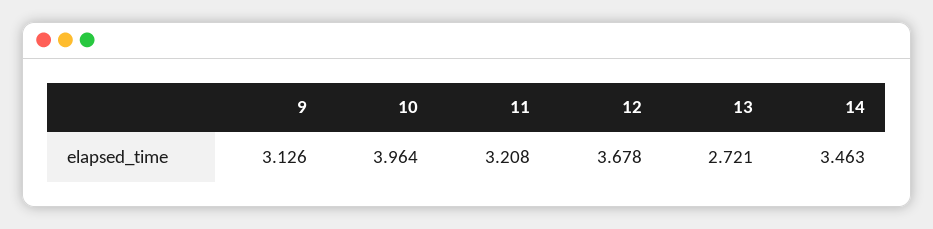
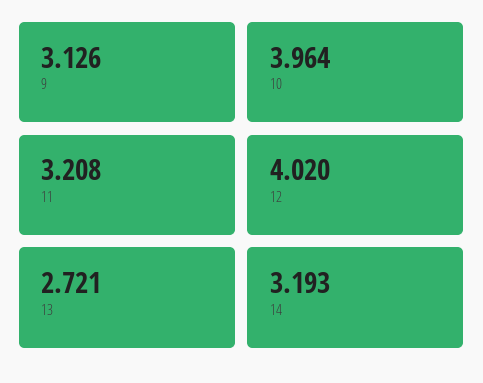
12: 3.678 -> 4.02
14: 3.463 -> 3.193

